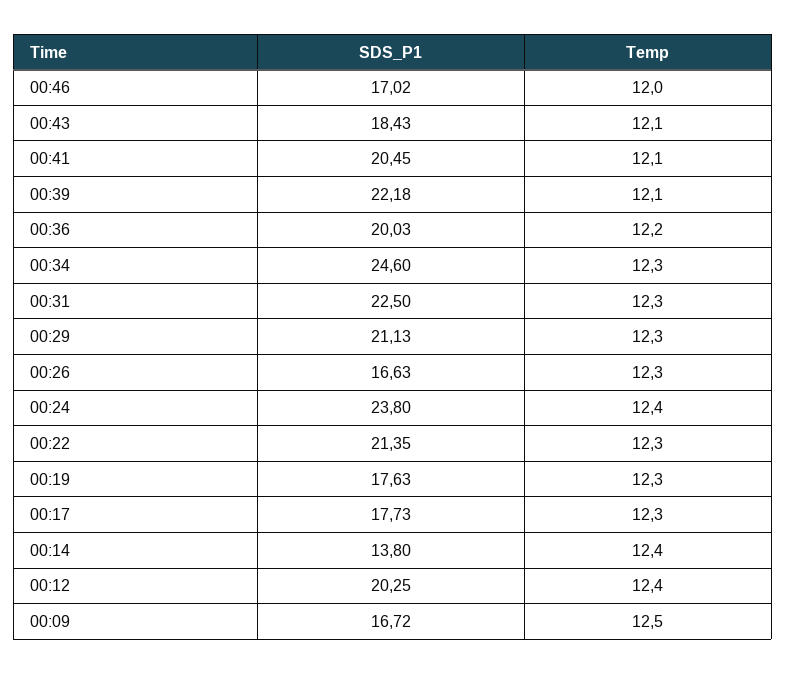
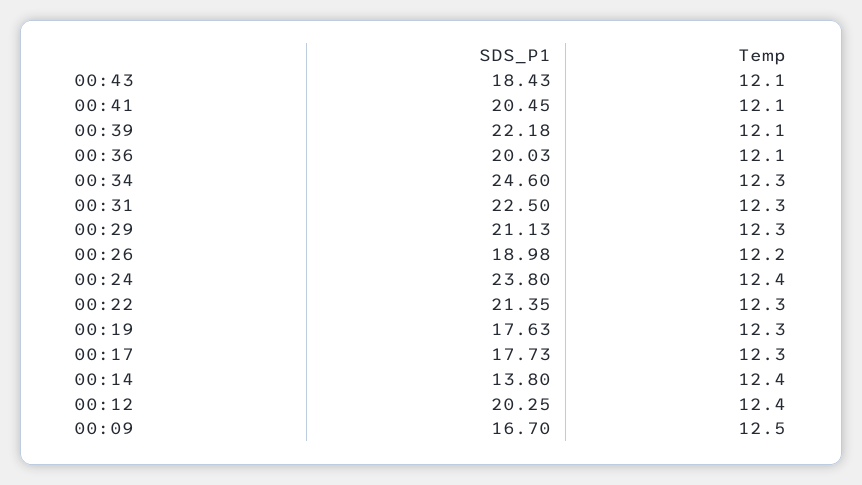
SDS_P1, 00:46: 17.02 -> none
Temp, 00:46: 12 -> none
Temp, 00:36: 12.2 -> 12.1
SDS_P1, 00:26: 16.63 -> 18.98
Temp, 00:26: 12.3 -> 12.2
SDS_P1, 00:09: 16.72 -> 16.7

